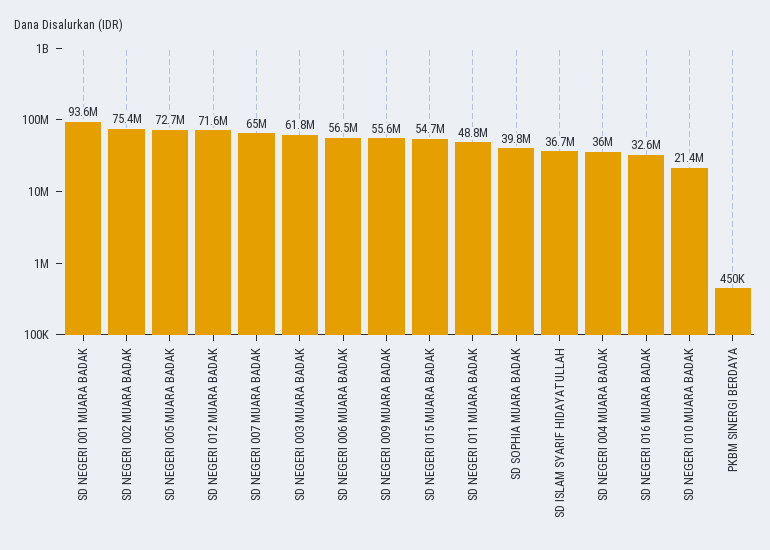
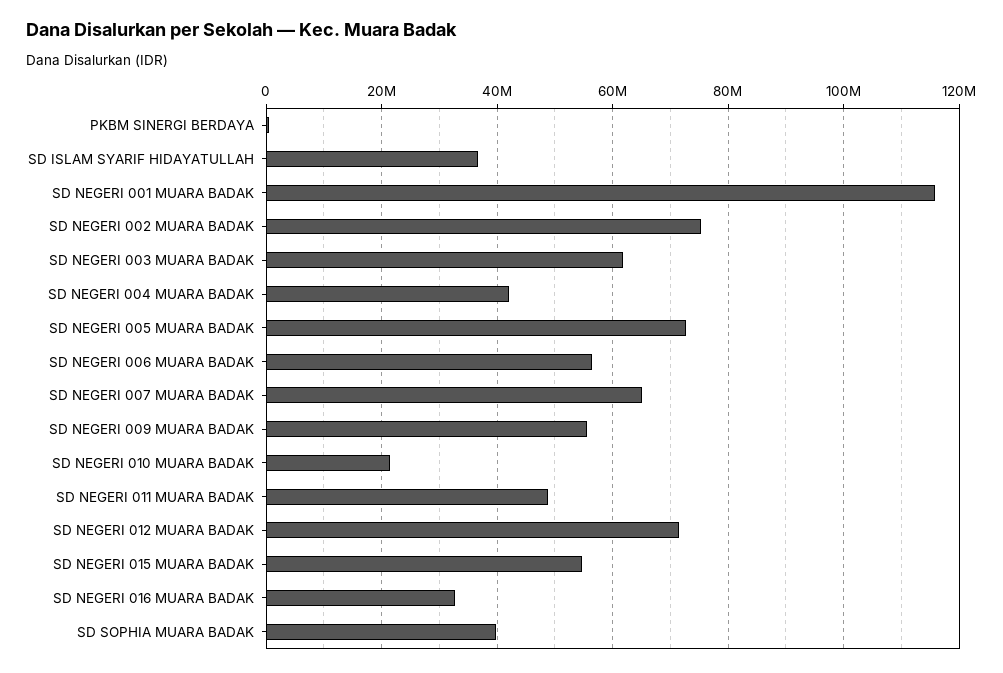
SD NEGERI 001 MUARA BADAK: 93600000 -> 116000000
SD NEGERI 004 MUARA BADAK: 36000000 -> 42000000

